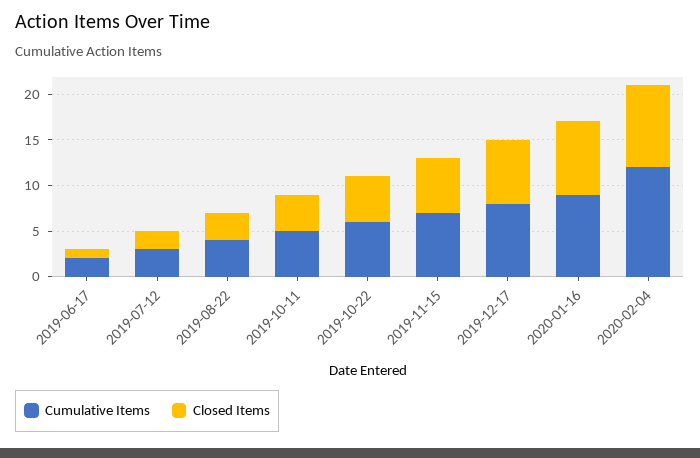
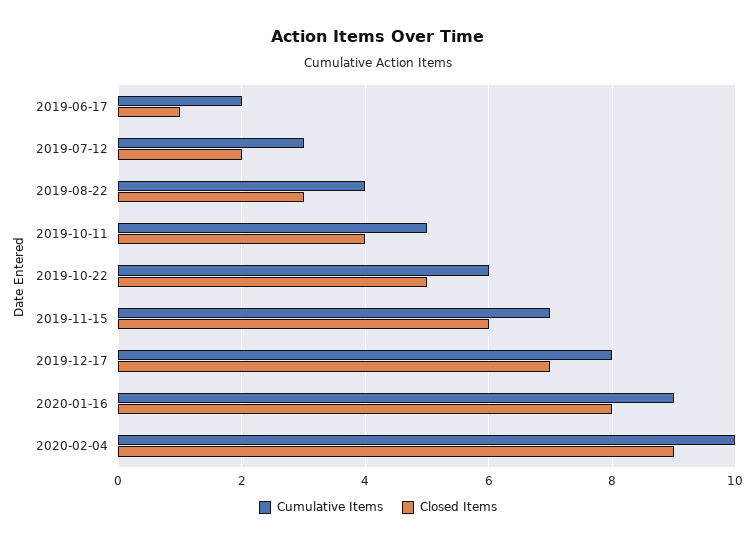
Cumulative Items, 2020-02-04: 12 -> 10

